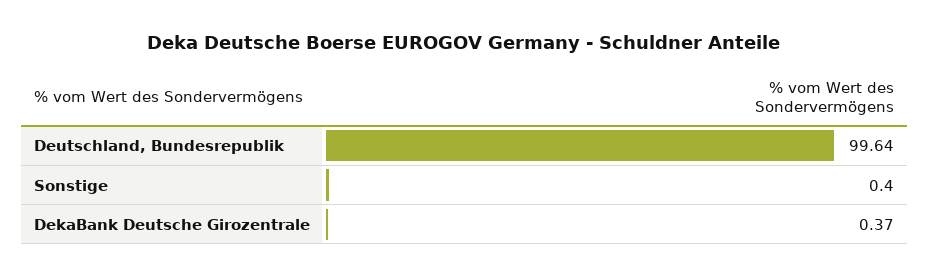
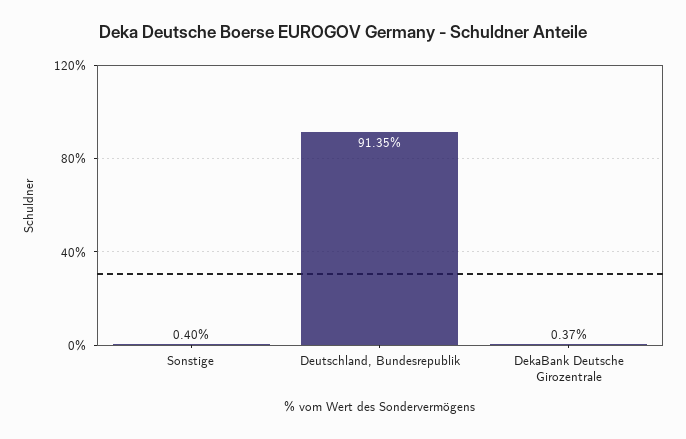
Deutschland, Bundesrepublik: 99.64 -> 91.35

